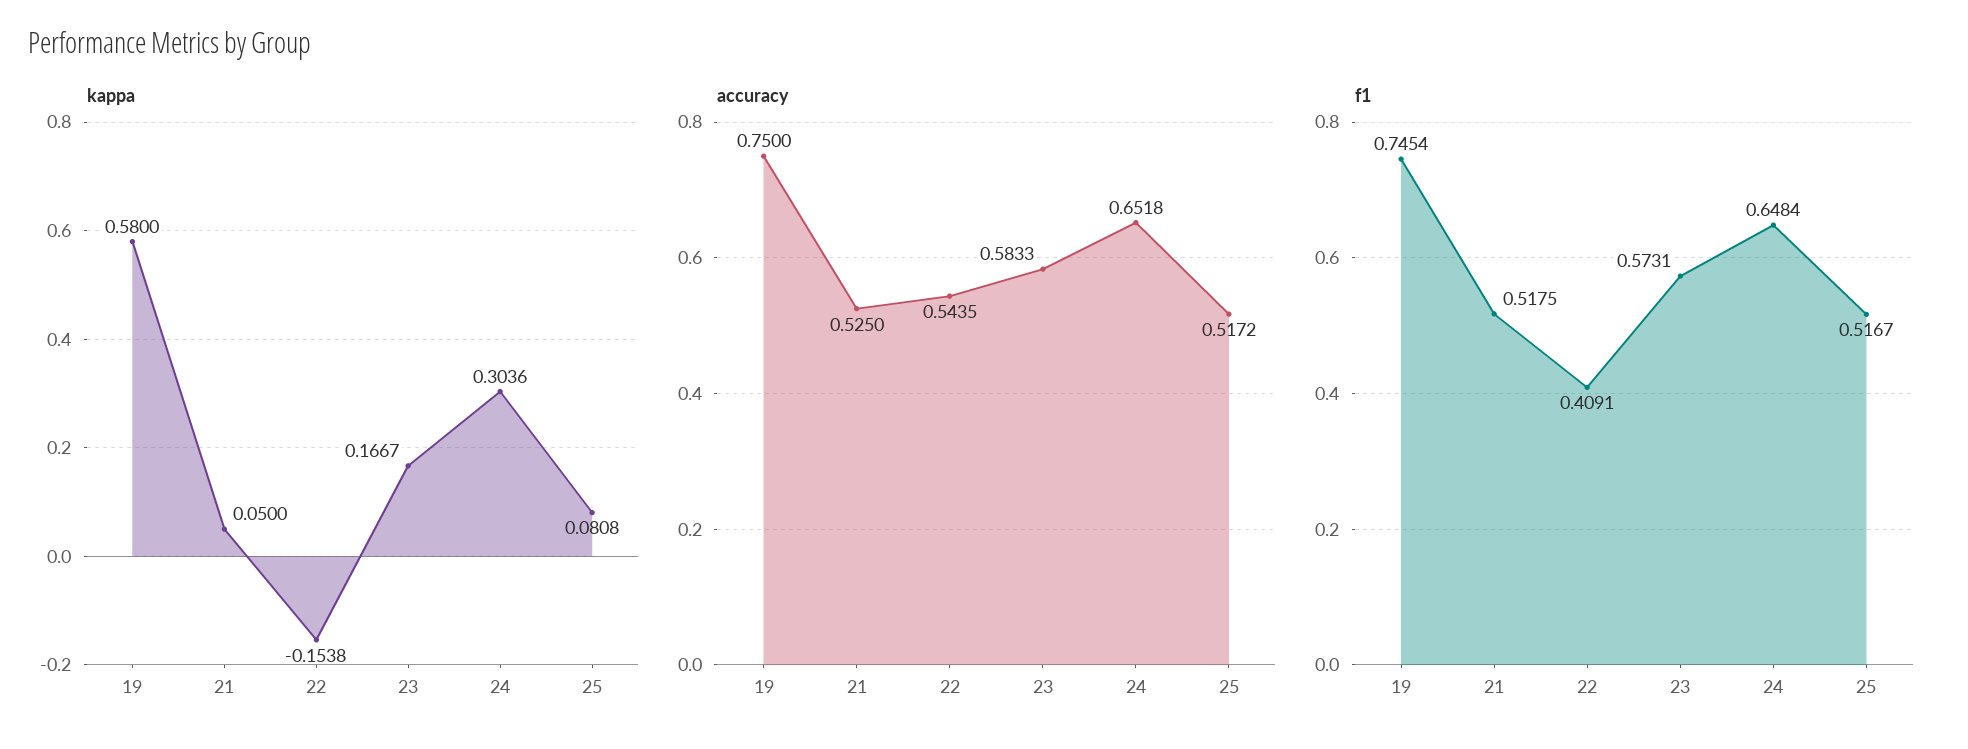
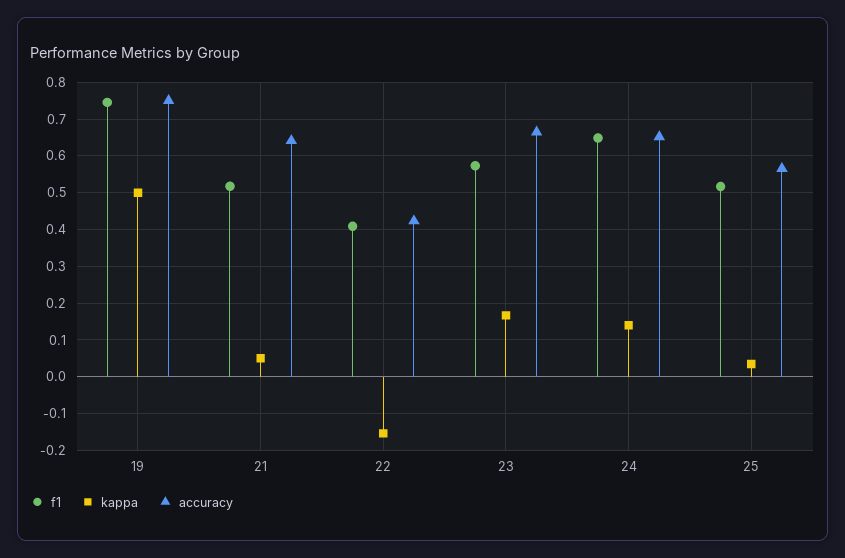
kappa, 19: 0.58 -> 0.5
kappa, 24: 0.3036 -> 0.14
kappa, 25: 0.0808 -> 0.04
accuracy, 21: 0.525 -> 0.64
accuracy, 22: 0.5435 -> 0.42
accuracy, 23: 0.5833 -> 0.66
accuracy, 25: 0.5172 -> 0.56

